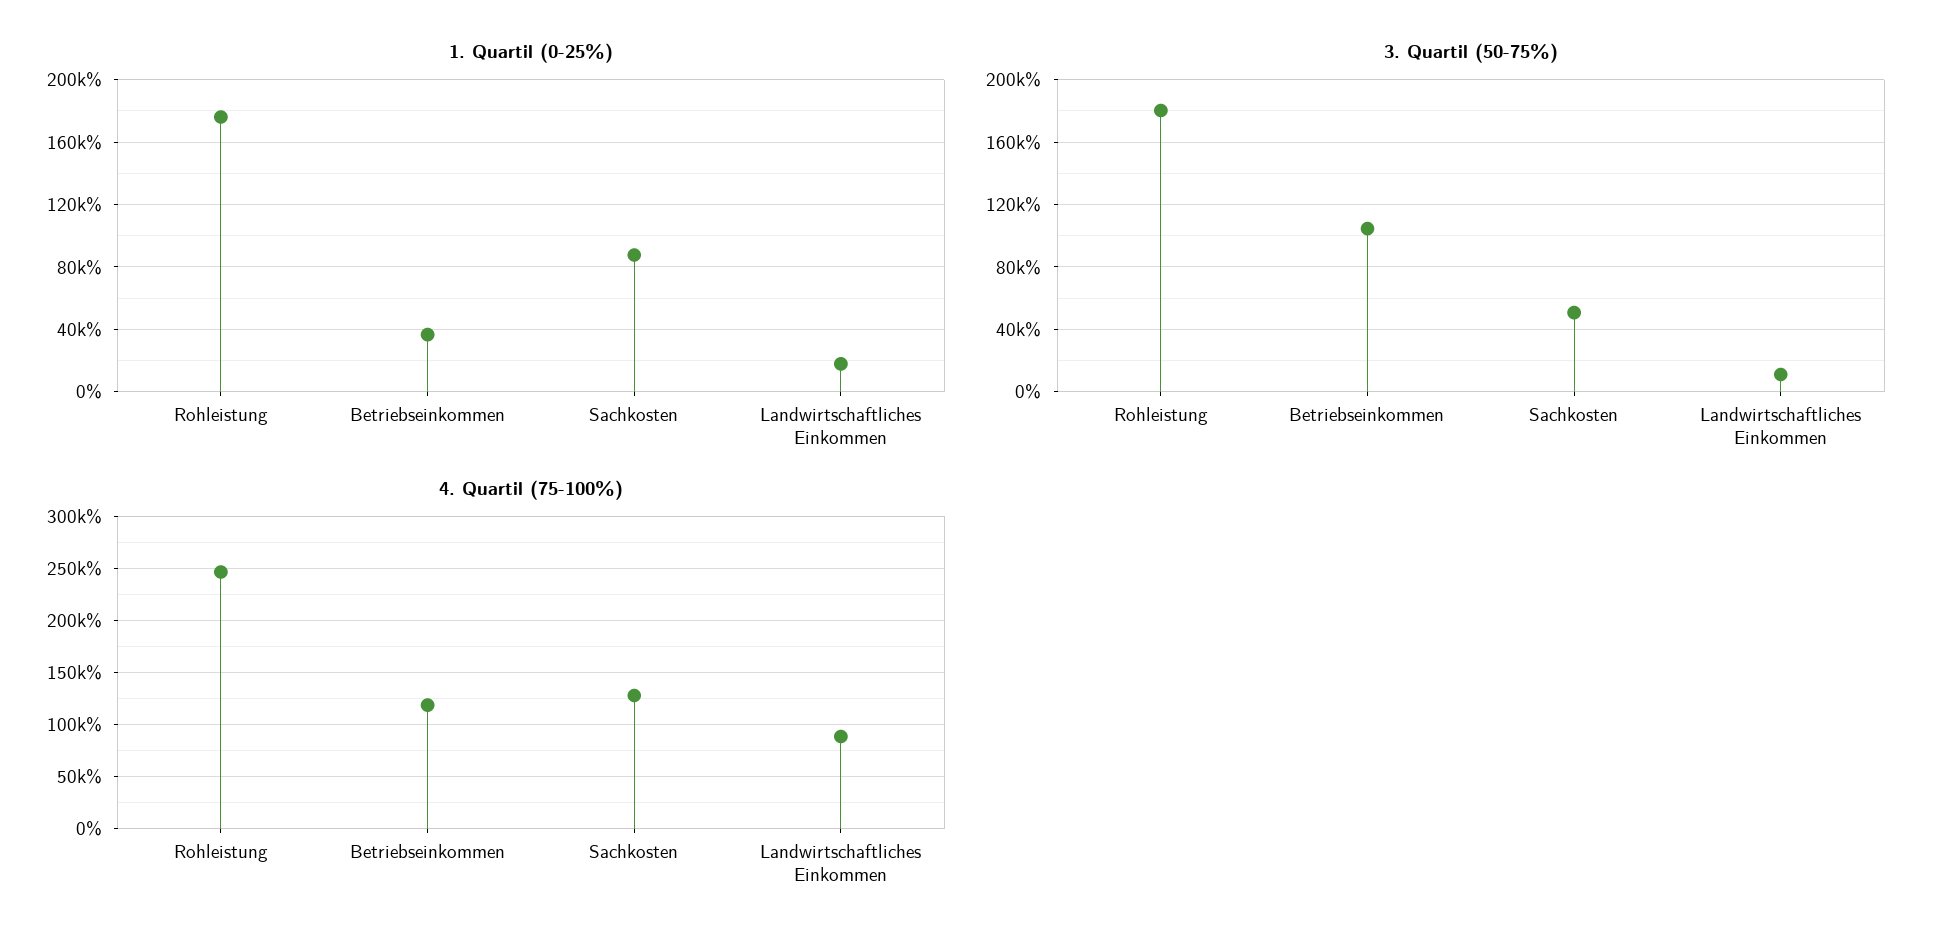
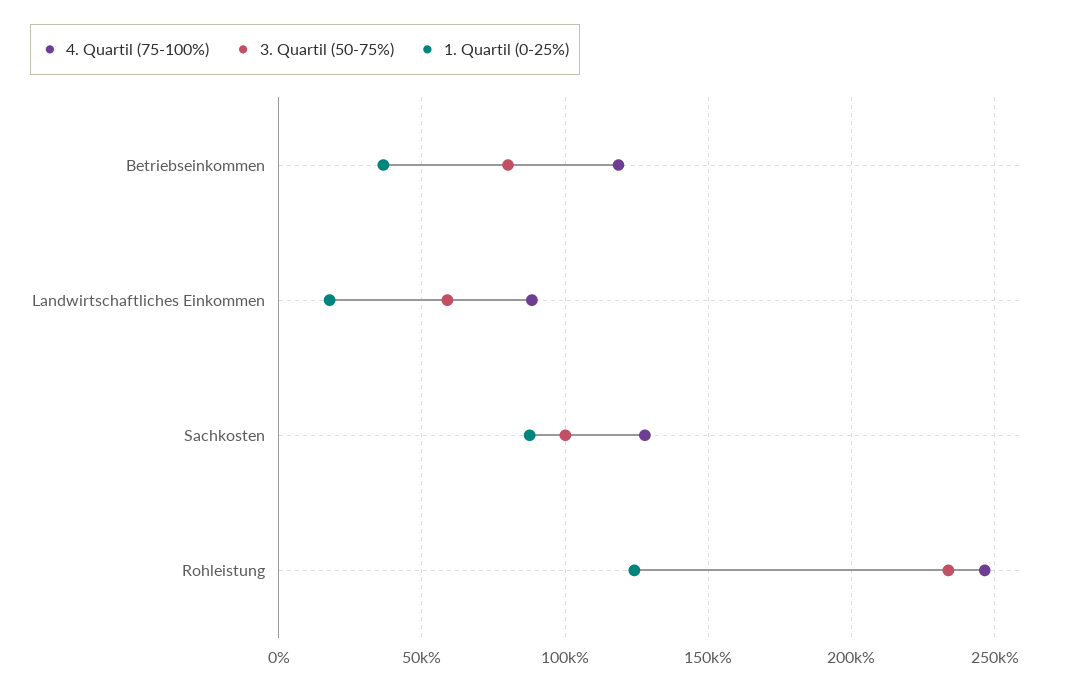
1. Quartil (0-25%), Rohleistung: 175000 -> 125000
3. Quartil (50-75%), Rohleistung: 180000 -> 235000
3. Quartil (50-75%), Betriebseinkommen: 105000 -> 80000
3. Quartil (50-75%), Sachkosten: 50000 -> 100000
3. Quartil (50-75%), Landwirtschaftliches Einkommen: 10000 -> 60000

